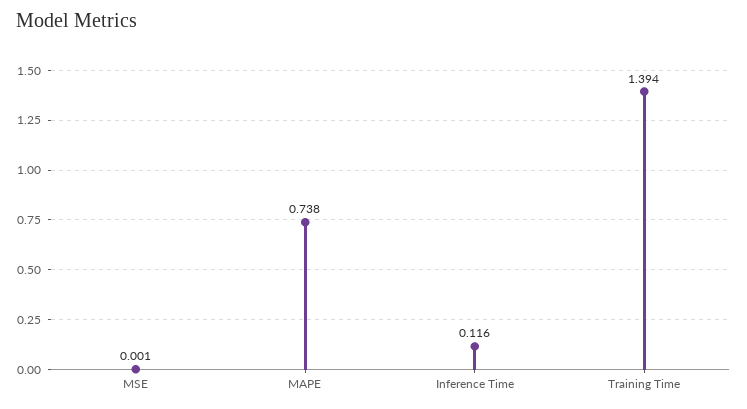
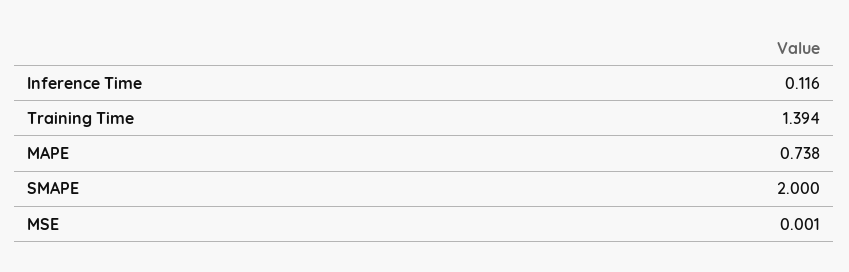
SMAPE: none -> 2

